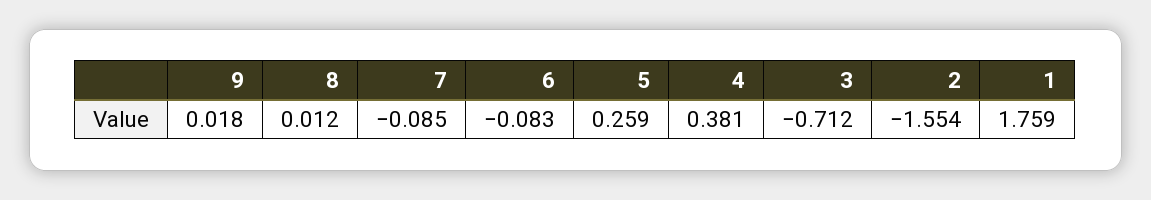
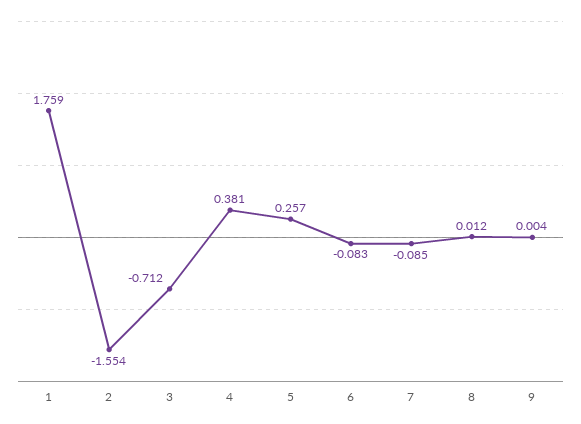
9: 0.018 -> 0.004
5: 0.259 -> 0.257

